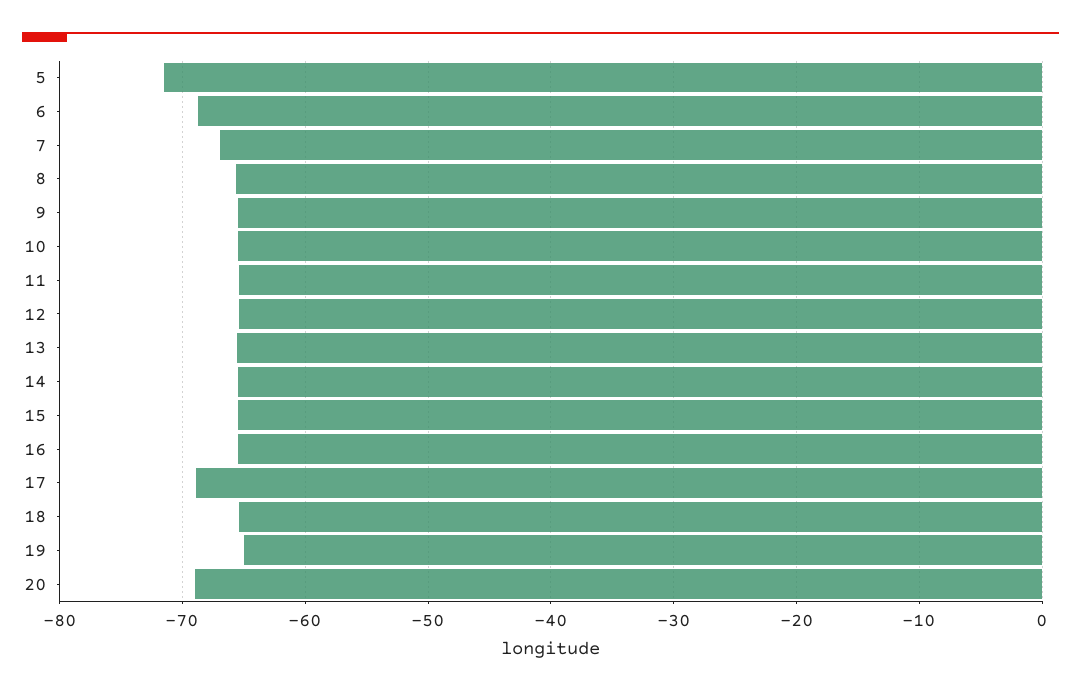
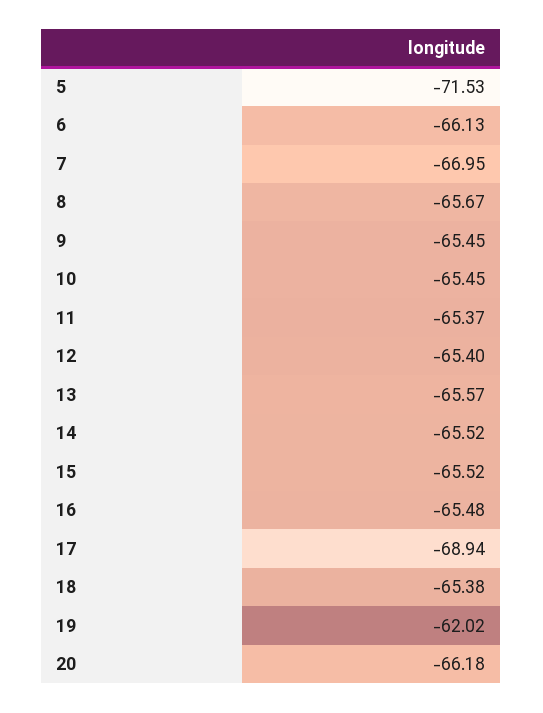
6: -69 -> -66.13
19: -65 -> -62.02
20: -69 -> -66.18

